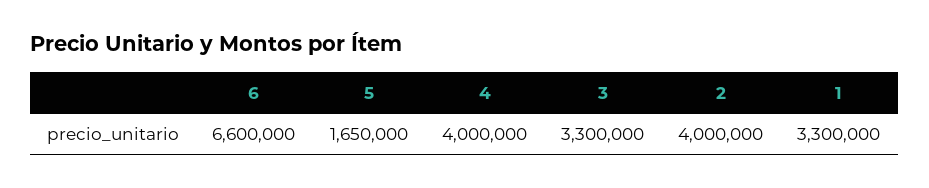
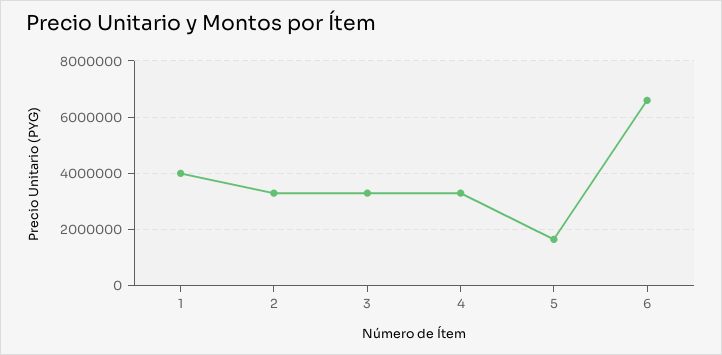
4: 4000000 -> 3250000
2: 4000000 -> 3250000
1: 3300000 -> 4000000

